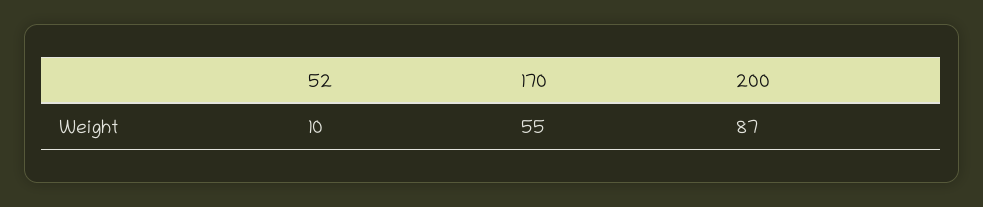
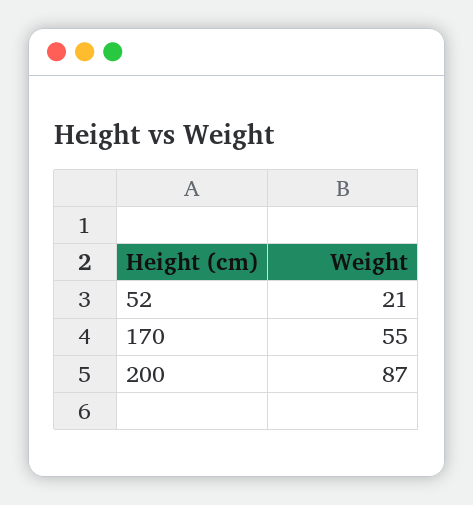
52: 10 -> 21

